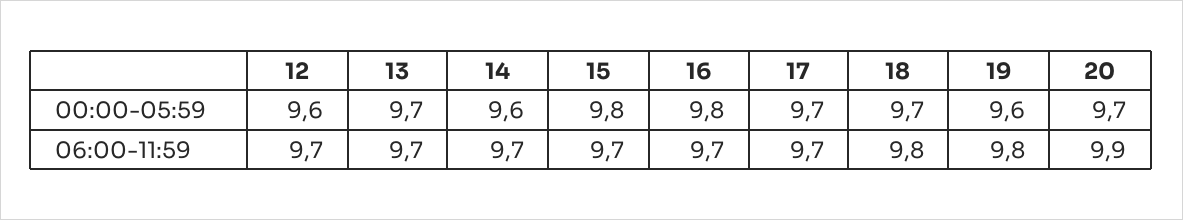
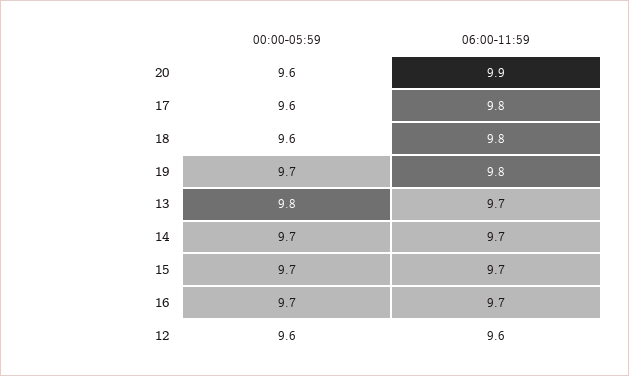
13, 00:00-05:59: 9.7 -> 9.8
14, 00:00-05:59: 9.6 -> 9.7
15, 00:00-05:59: 9.8 -> 9.7
16, 00:00-05:59: 9.8 -> 9.7
17, 00:00-05:59: 9.7 -> 9.6
18, 00:00-05:59: 9.7 -> 9.6
19, 00:00-05:59: 9.6 -> 9.7
20, 00:00-05:59: 9.7 -> 9.6
12, 06:00-11:59: 9.7 -> 9.6
17, 06:00-11:59: 9.7 -> 9.8

